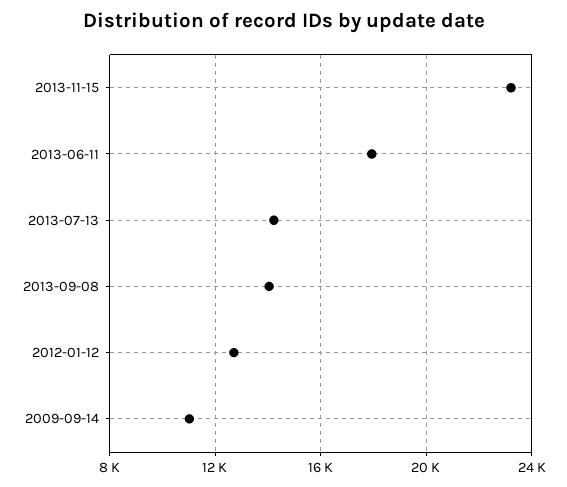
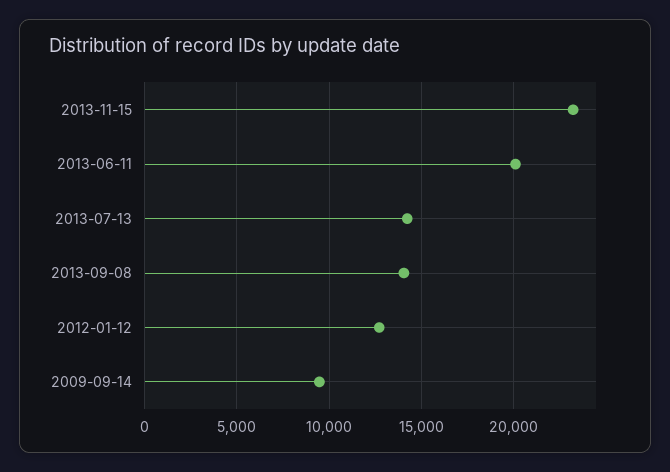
2013-06-11: 18000 -> 20000
2009-09-14: 11000 -> 9500

